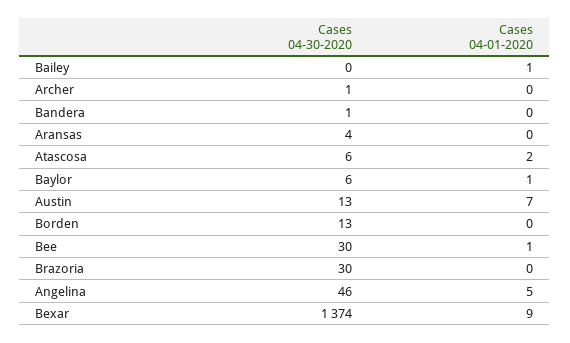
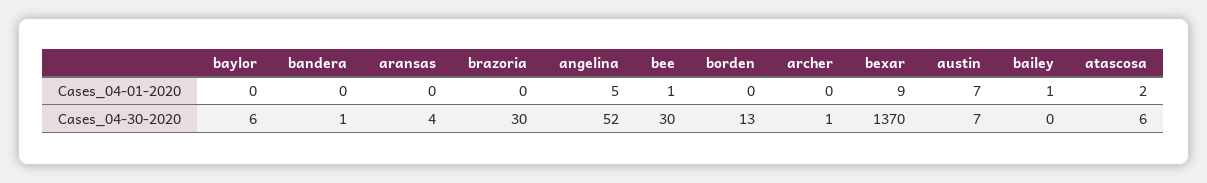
Cases 04-01-2020, Baylor: 1 -> 0
Cases 04-30-2020, Austin: 13 -> 7
Cases 04-30-2020, Angelina: 46 -> 52
Cases 04-30-2020, Bexar: 1374 -> 1370

